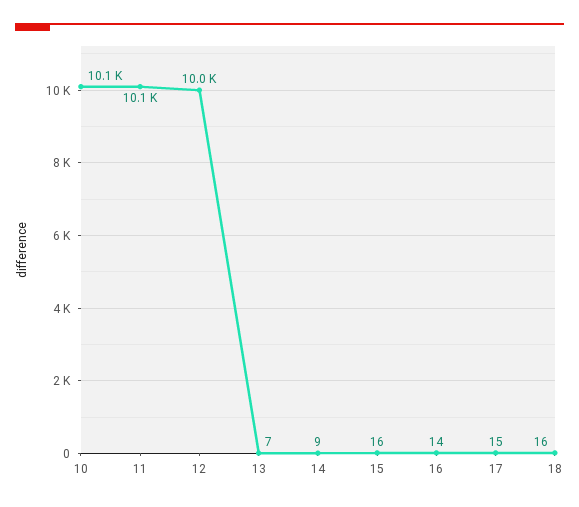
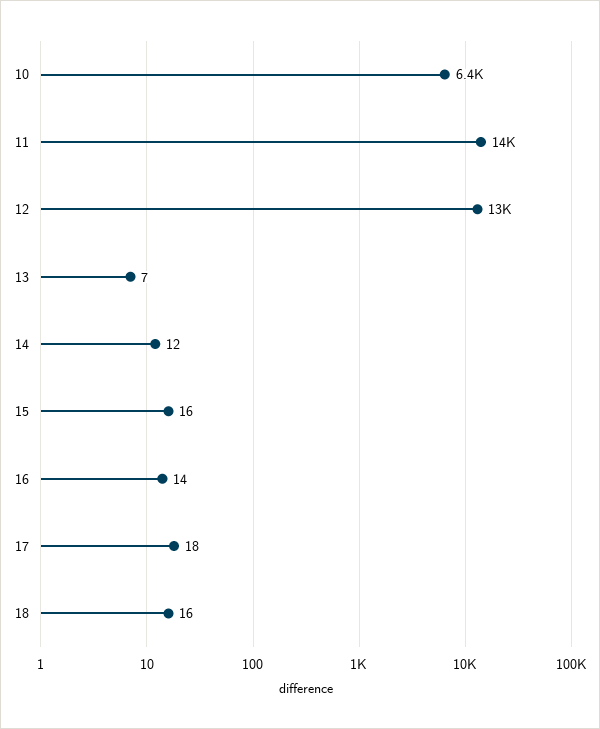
10: 10100 -> 6400
11: 10100 -> 14000
12: 10000 -> 13000
14: 9 -> 12
17: 15 -> 18

